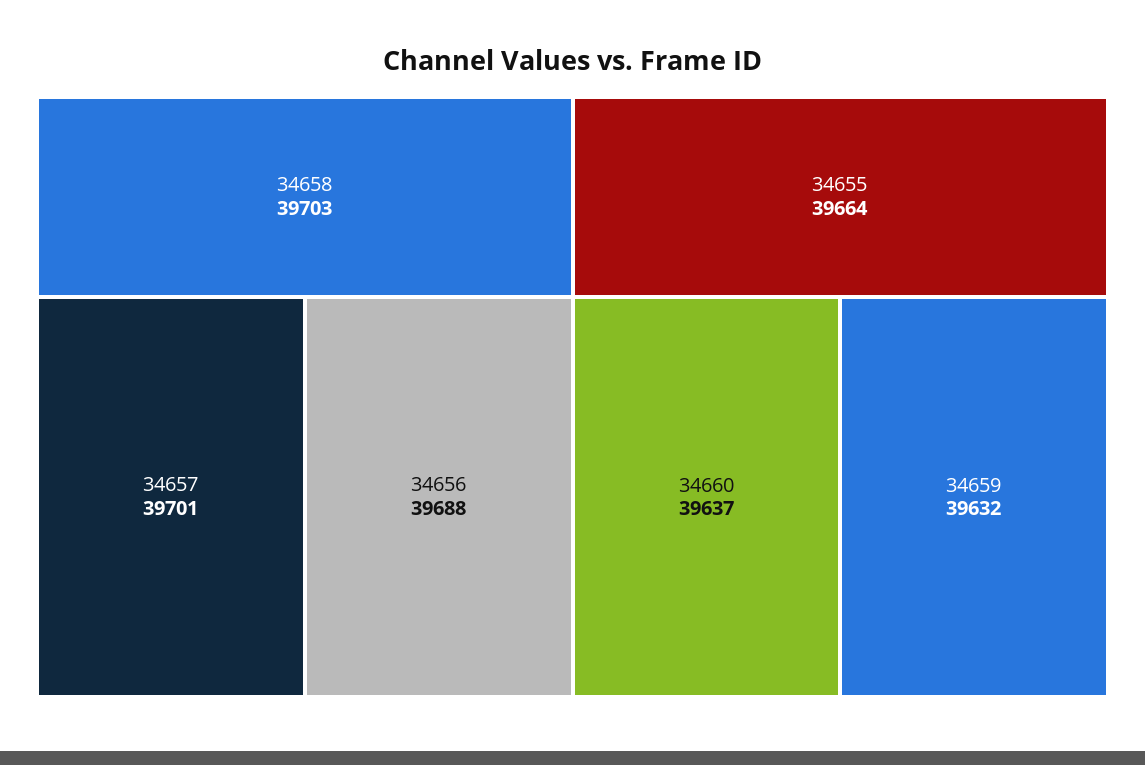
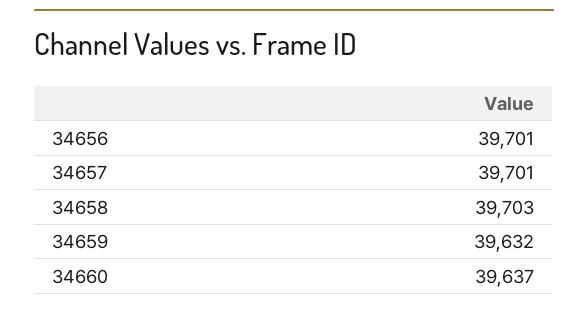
34656: 39688 -> 39701
34655: 39664 -> none

